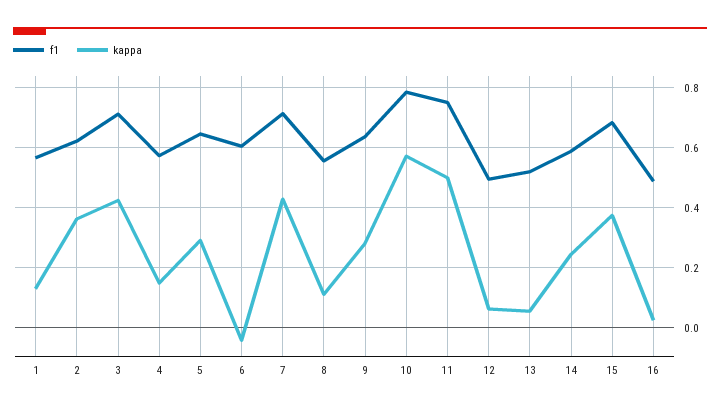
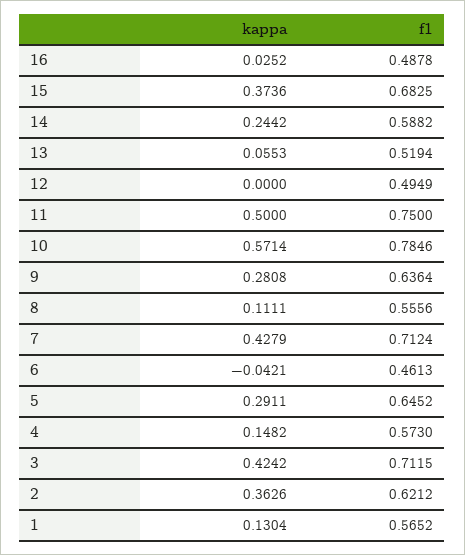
f1, 6: 0.6 -> 0.4613
kappa, 12: 0.06 -> 0

